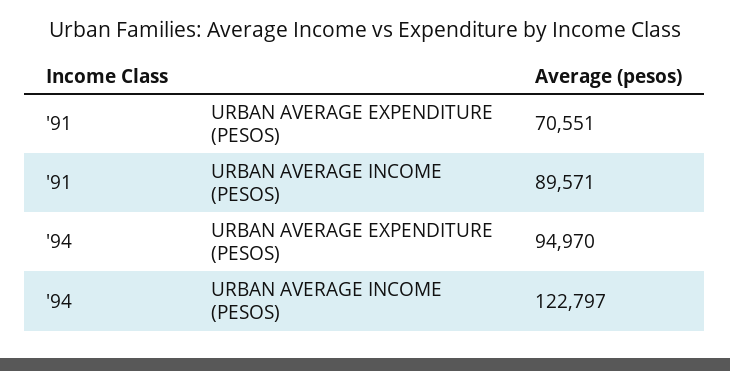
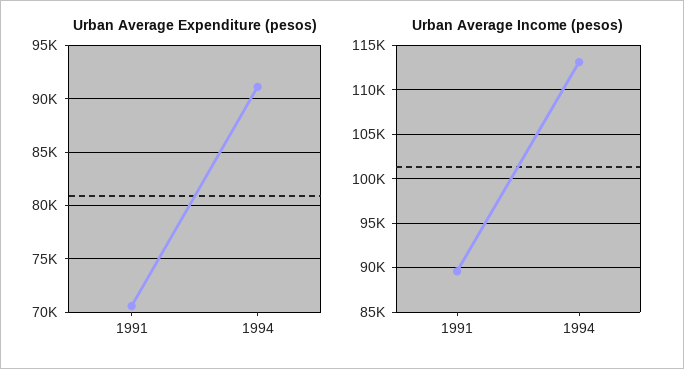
URBAN AVERAGE EXPENDITURE (PESOS), '94: 94970 -> 91000
URBAN AVERAGE INCOME (PESOS), '94: 122797 -> 113000

